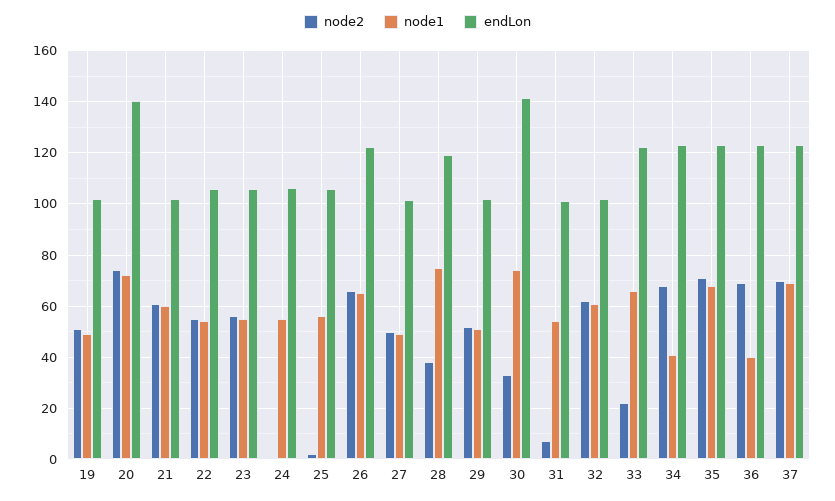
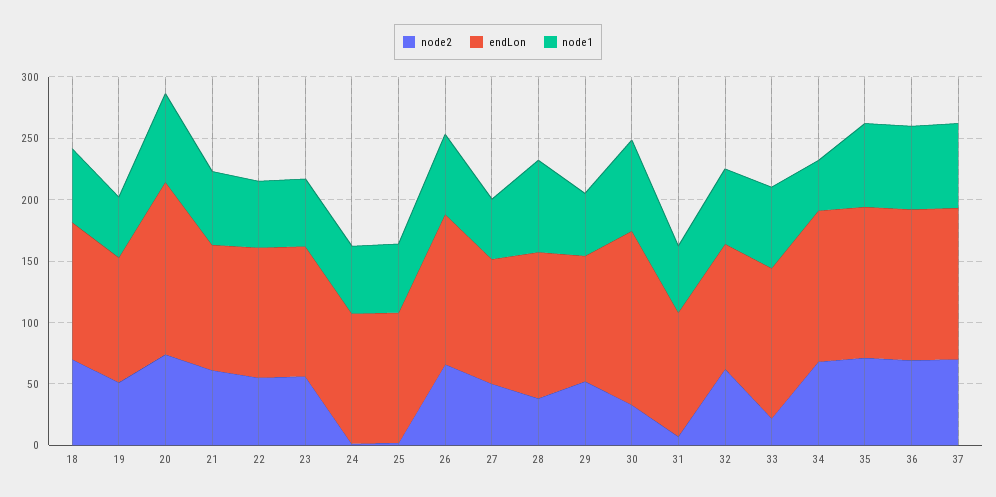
node1, 36: 40 -> 70
node2, 18: none -> 70
endLon, 18: none -> 110
node1, 18: none -> 60

